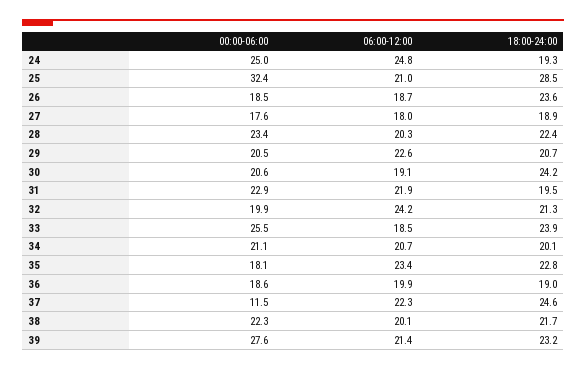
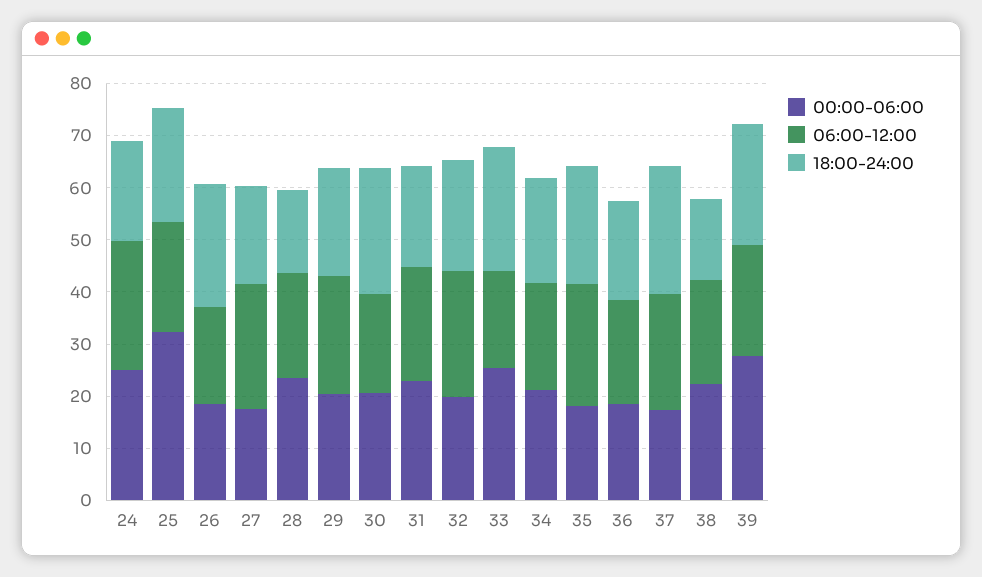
18:00-24:00, 25: 28.5 -> 22
06:00-12:00, 27: 18 -> 24
18:00-24:00, 28: 22.4 -> 16
00:00-06:00, 37: 11.5 -> 18
18:00-24:00, 38: 21.7 -> 16

